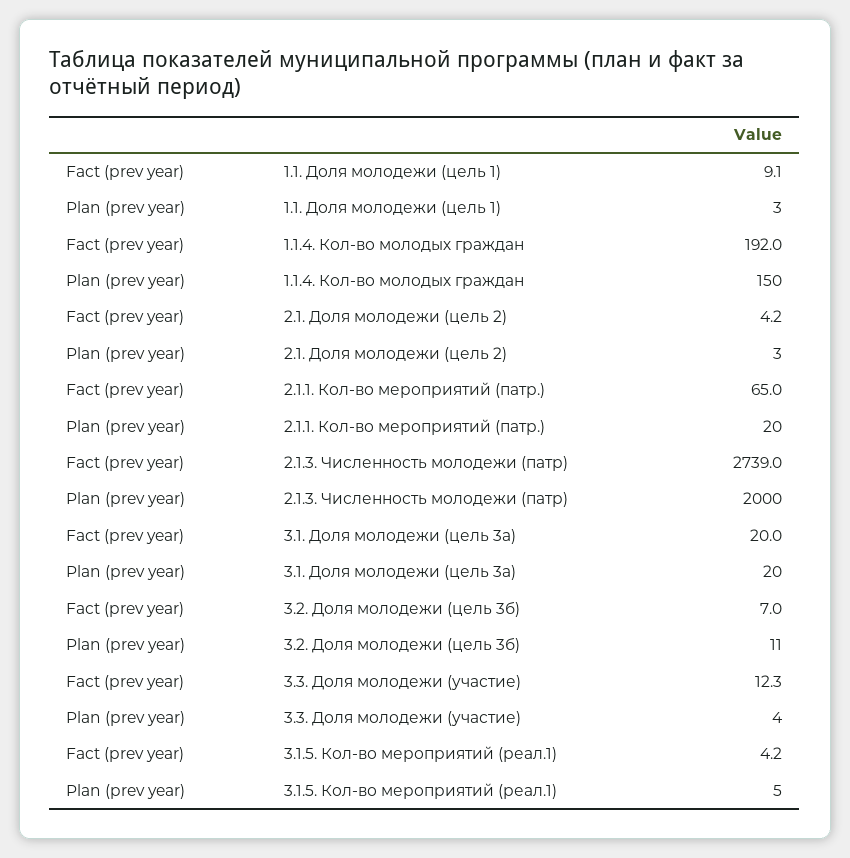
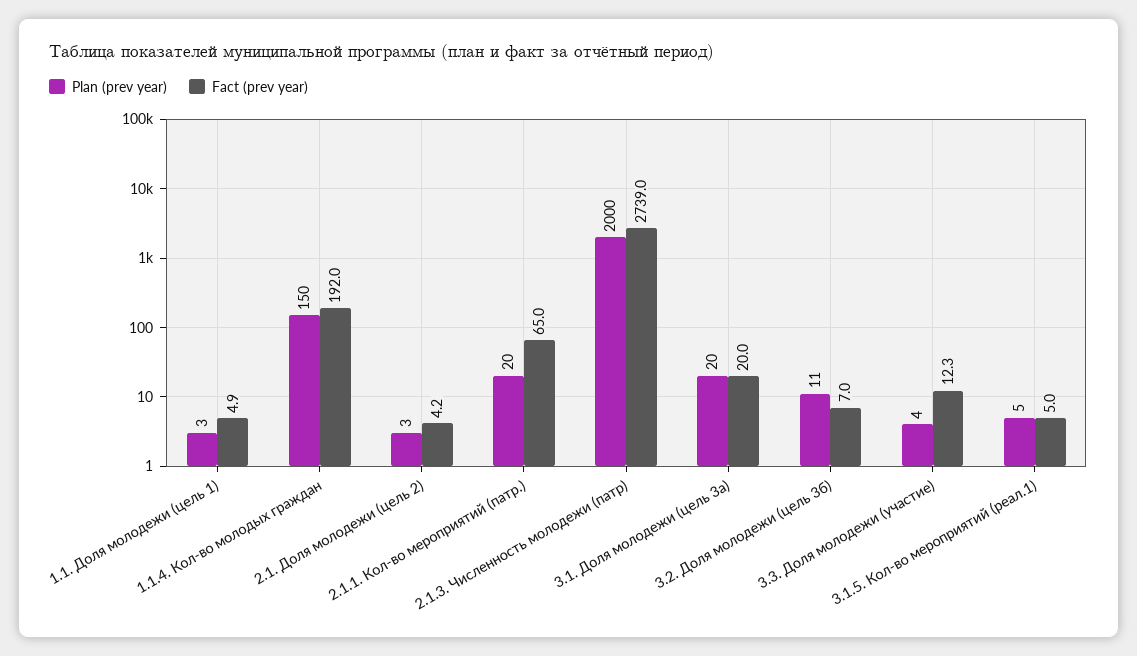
Fact (prev year), 1.1. Доля молодежи (цель 1): 9.1 -> 4.9
Fact (prev year), 3.1.5. Кол-во мероприятий (реал.1): 4.2 -> 5

